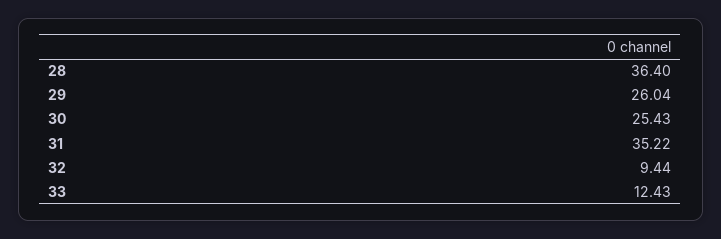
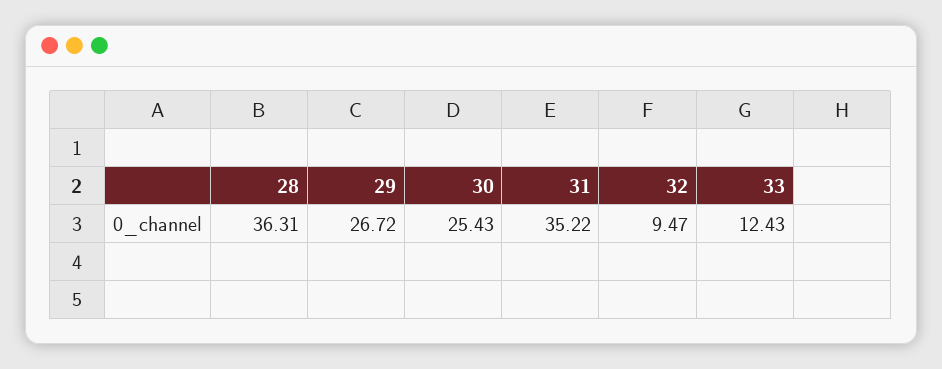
28: 36.4 -> 36.31
29: 26.04 -> 26.72
32: 9.44 -> 9.47

